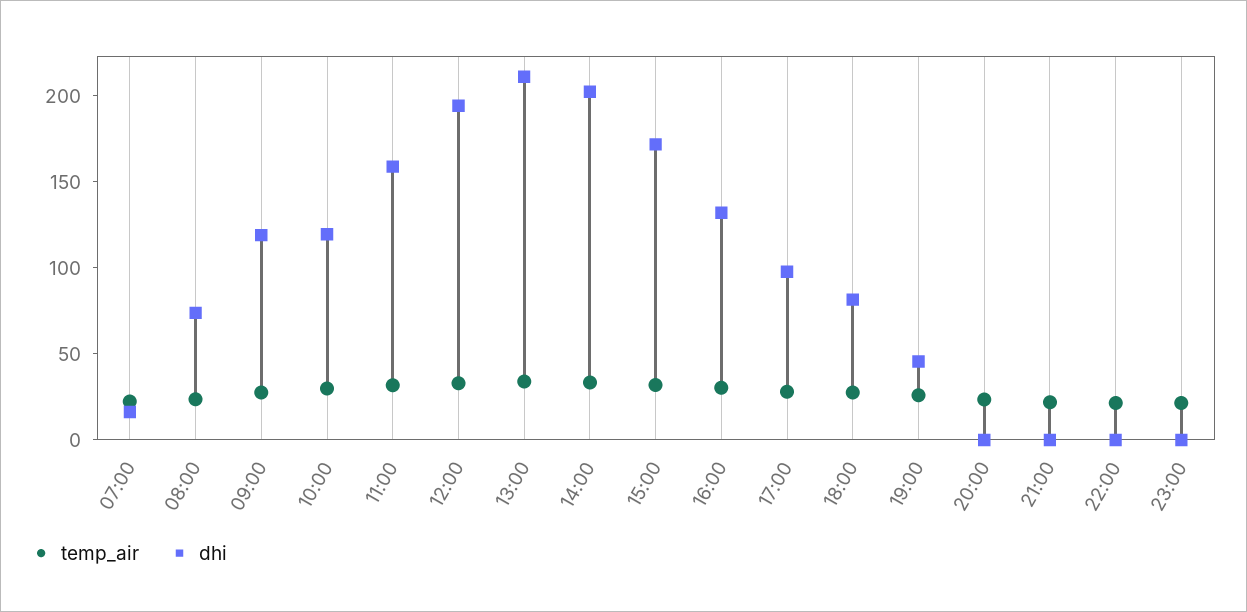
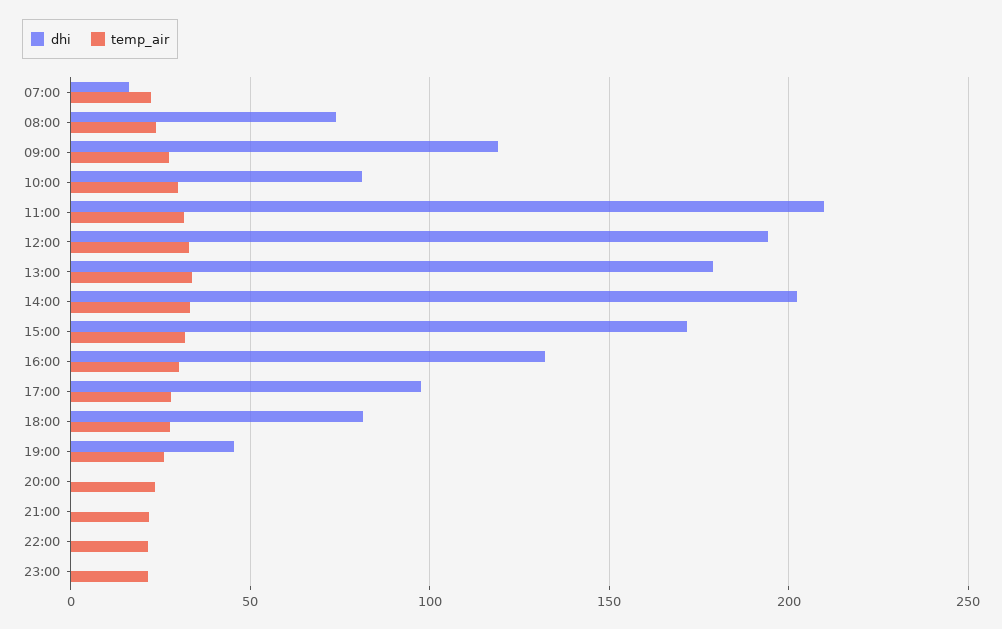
dhi, 10:00: 120 -> 80
dhi, 11:00: 160 -> 210
dhi, 13:00: 210 -> 180

